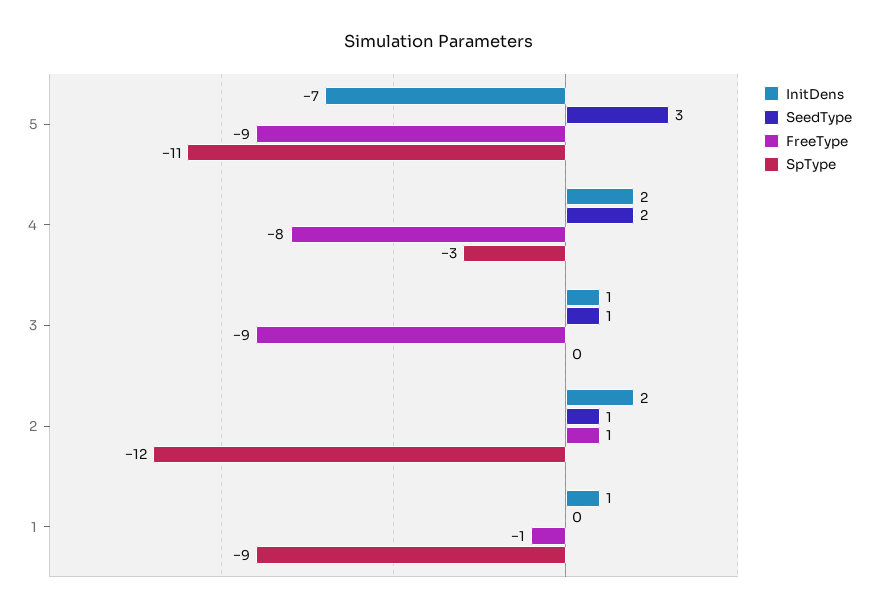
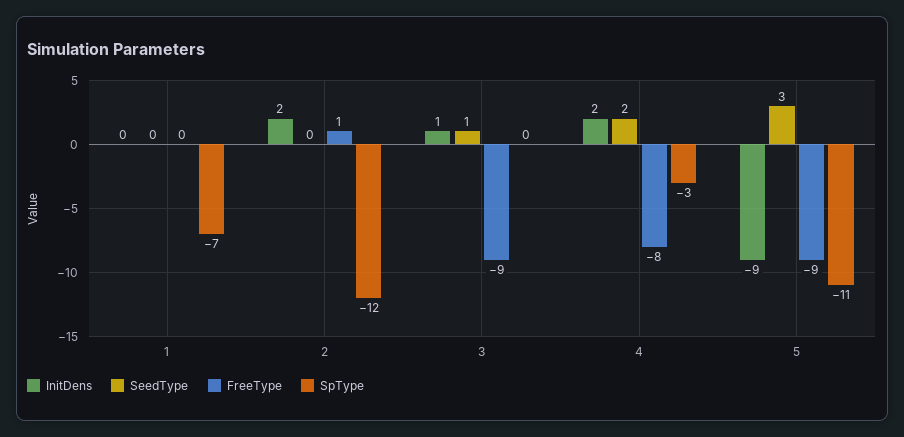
InitDens, 5: -7 -> -9
SeedType, 2: 1 -> 0
InitDens, 1: 1 -> 0
FreeType, 1: -1 -> 0
SpType, 1: -9 -> -7

